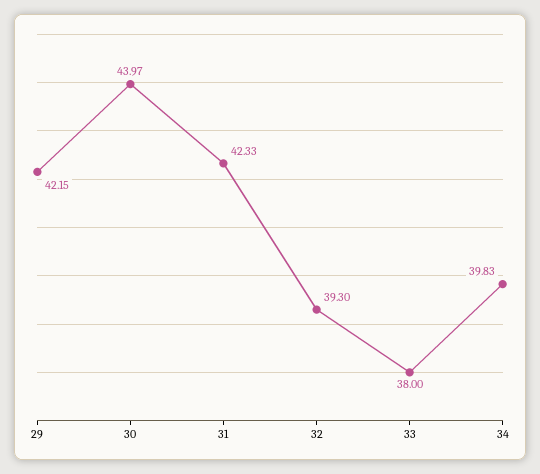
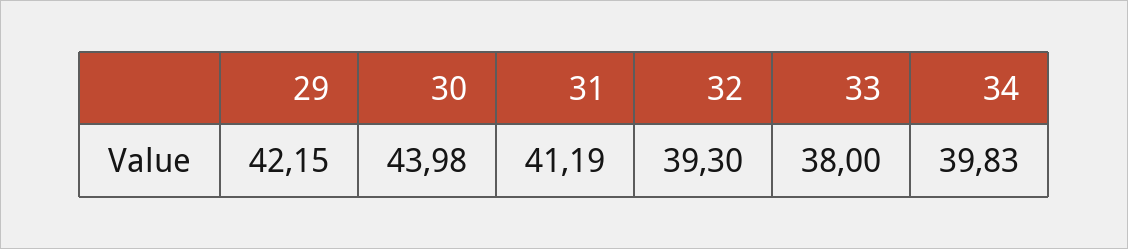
30: 43.97 -> 43.98
31: 42.33 -> 41.19

